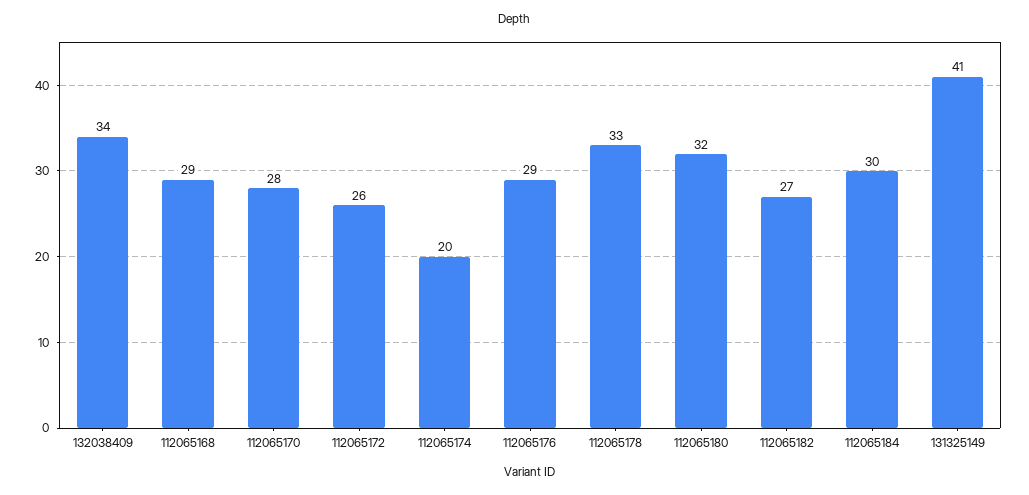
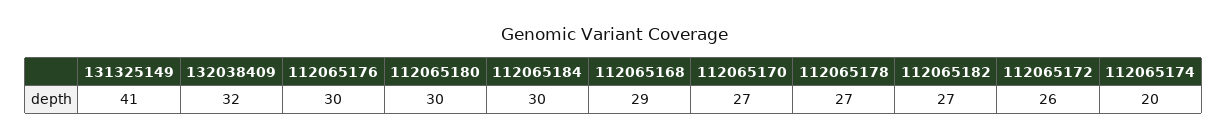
132038409: 34 -> 32
112065170: 28 -> 27
112065176: 29 -> 30
112065178: 33 -> 27
112065180: 32 -> 30

